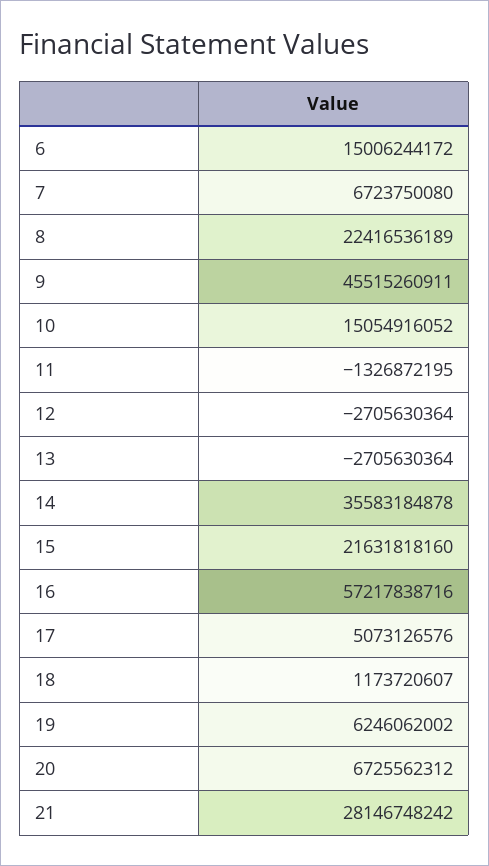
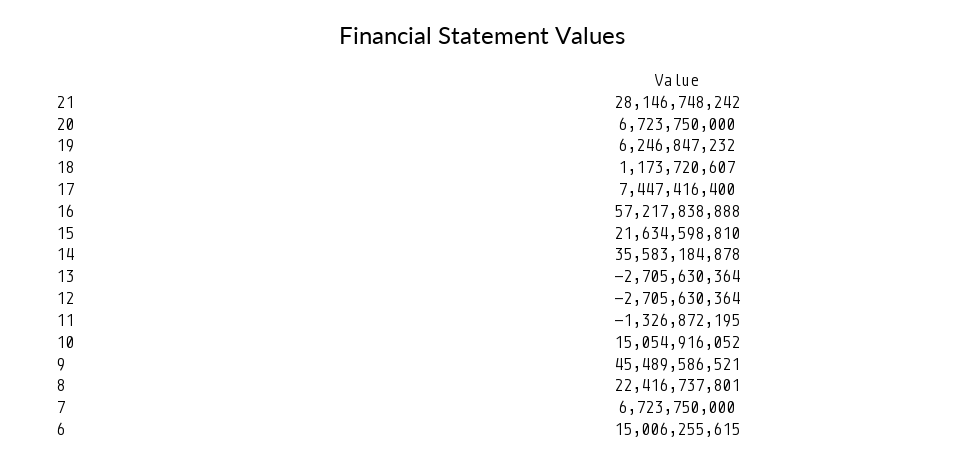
6: 15006244172 -> 15006255615
7: 6723750080 -> 6723750000
8: 22416536189 -> 22416737801
9: 45515260911 -> 45489586521
15: 21631818160 -> 21634598810
16: 57217838716 -> 57217838888
17: 5073126576 -> 7447416400
19: 6246062002 -> 6246847232
20: 6725562312 -> 6723750000

